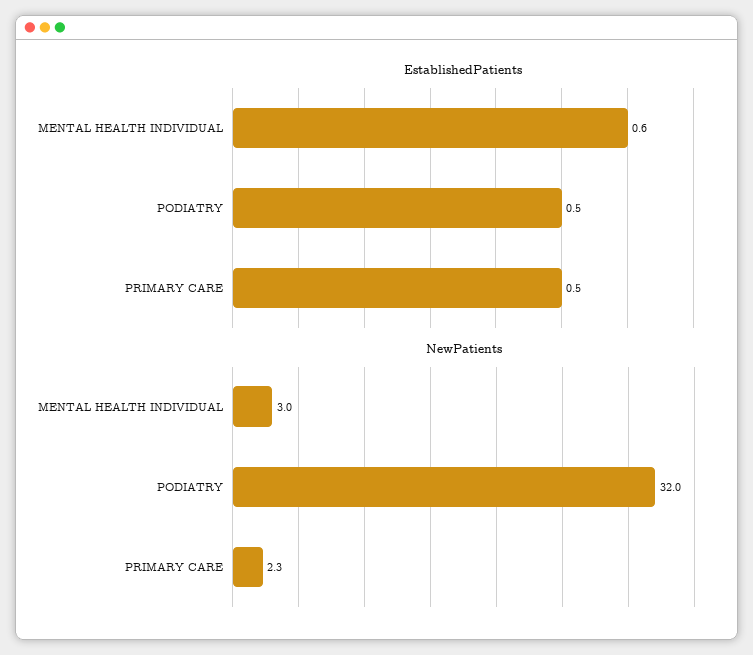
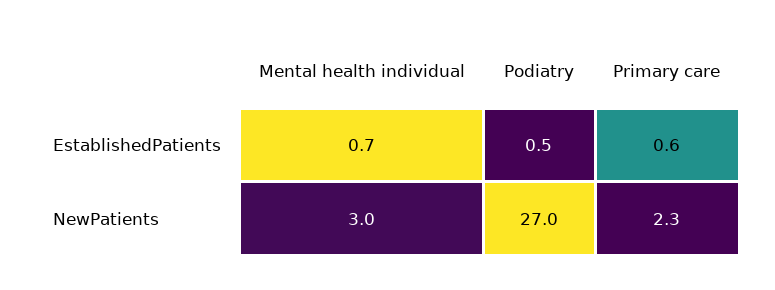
EstablishedPatients, MENTAL HEALTH INDIVIDUAL: 0.6 -> 0.7
EstablishedPatients, PRIMARY CARE: 0.5 -> 0.6
NewPatients, PODIATRY: 32 -> 27

